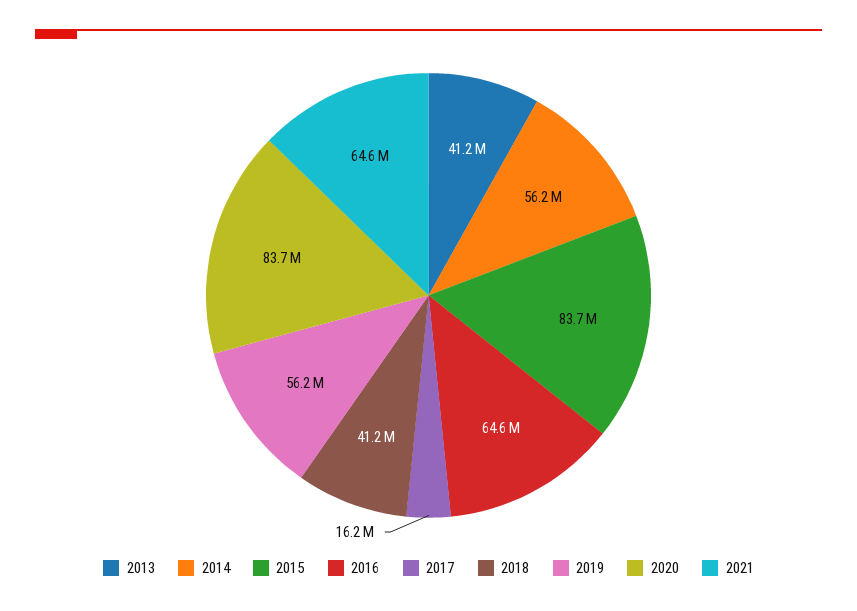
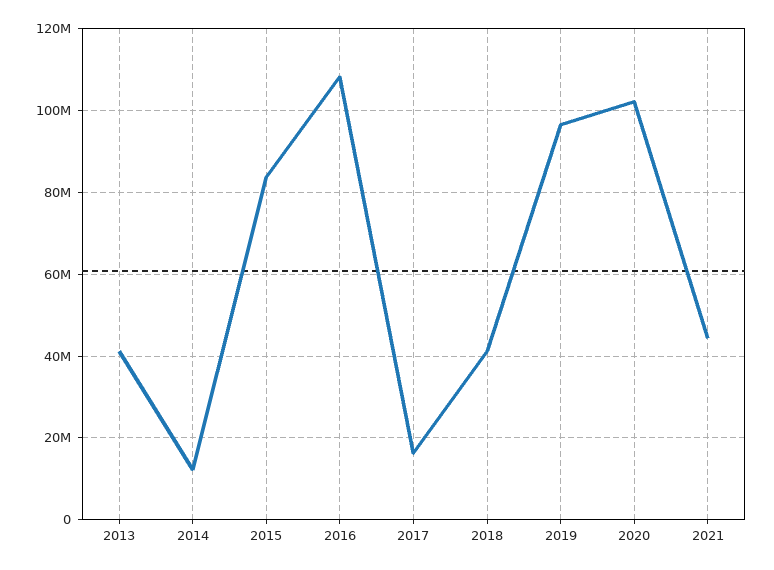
2014: 56200000 -> 12000000
2016: 64600000 -> 108000000
2019: 56200000 -> 96000000
2020: 83700000 -> 102000000
2021: 64600000 -> 44000000

